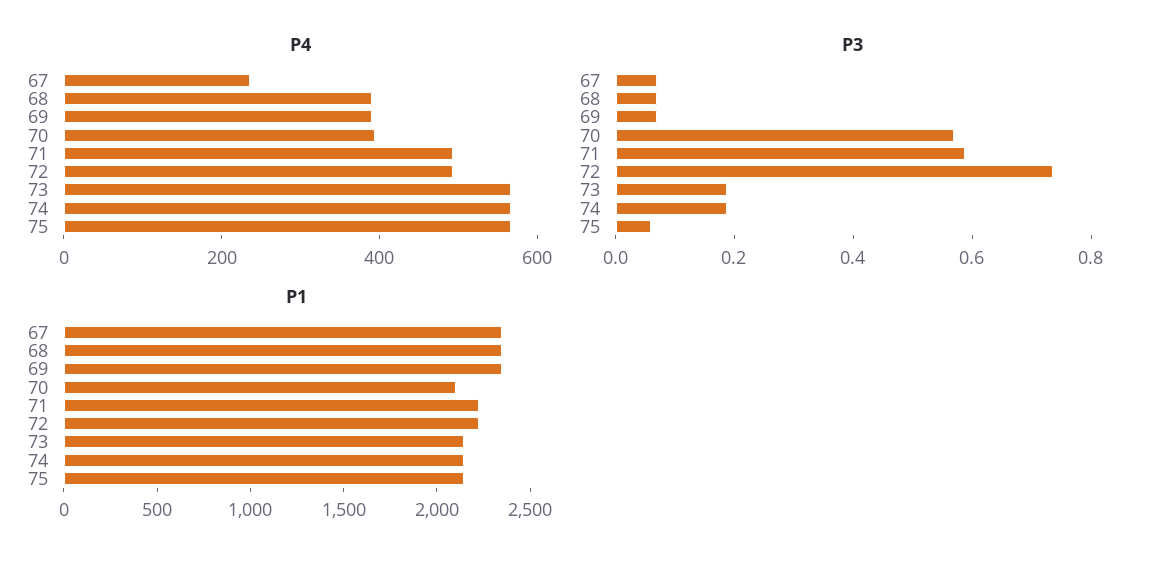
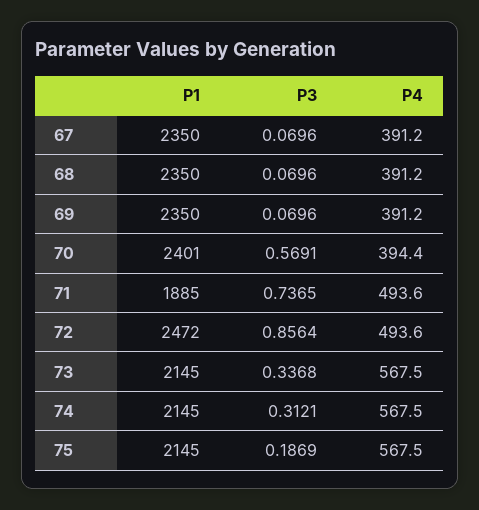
P4, 67: 250 -> 391.2
P3, 71: 0.6 -> 0.7365
P3, 72: 0.75 -> 0.8564
P3, 73: 0.2 -> 0.3368
P3, 74: 0.2 -> 0.3121
P3, 75: 0.05 -> 0.1869
P1, 70: 2100 -> 2401
P1, 71: 2200 -> 1885
P1, 72: 2200 -> 2472

